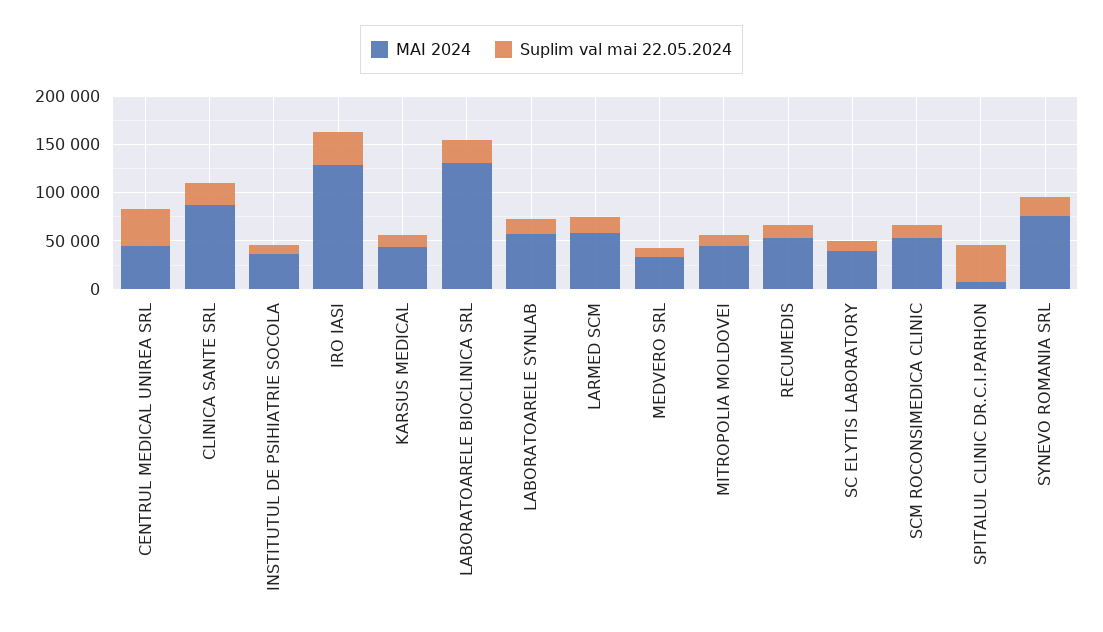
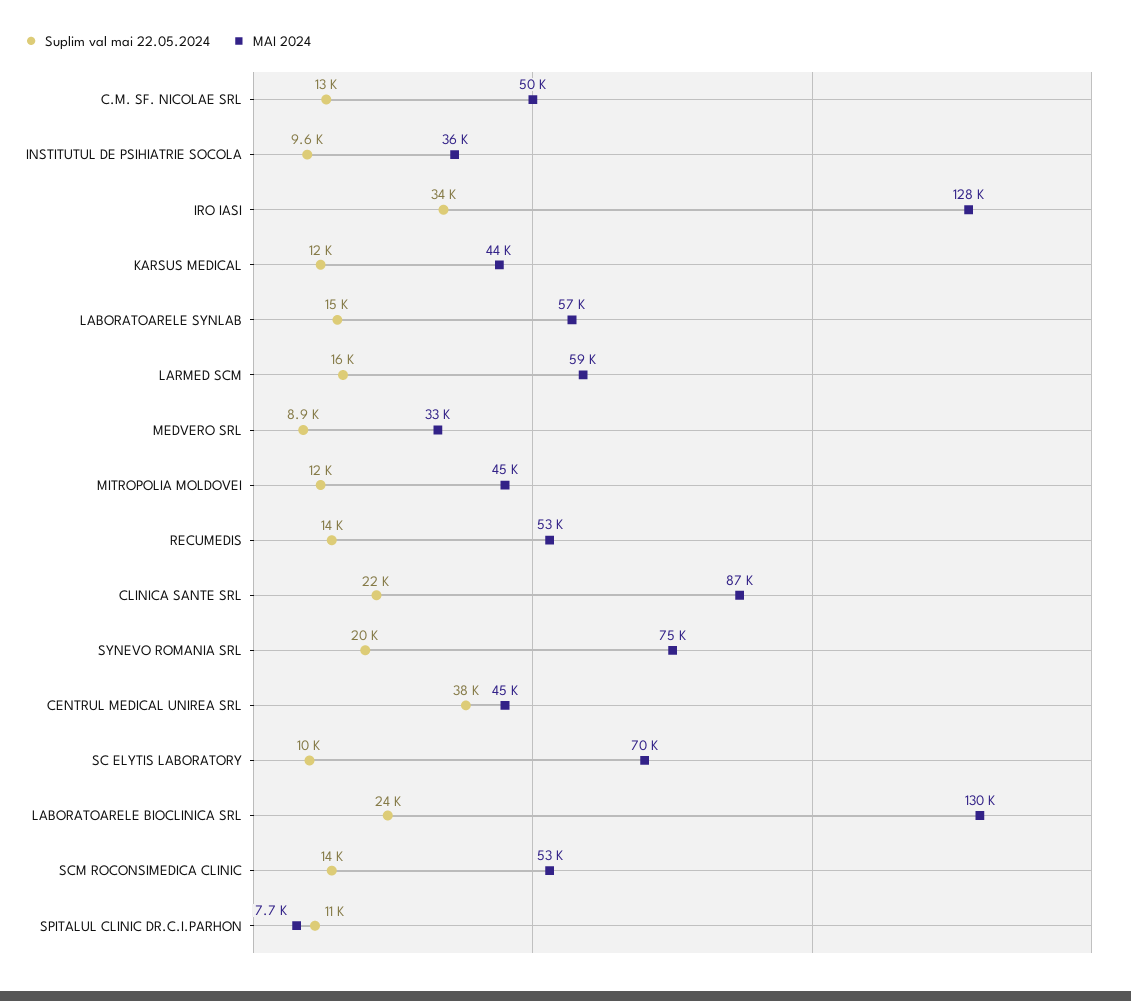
MAI 2024, SC ELYTIS LABORATORY: 40000 -> 70000
Suplim val mai 22.05.2024, SPITALUL CLINIC DR.C.I.PARHON: 40000 -> 11000
Suplim val mai 22.05.2024, C.M. SF. NICOLAE SRL: none -> 13000
MAI 2024, C.M. SF. NICOLAE SRL: none -> 50000

